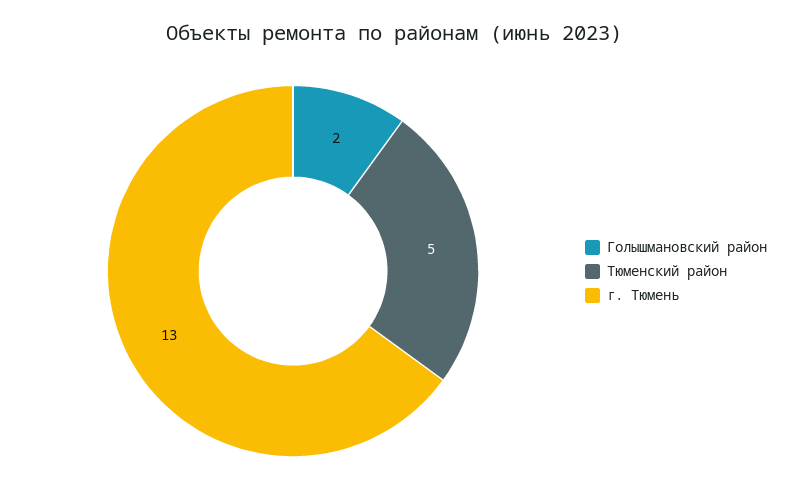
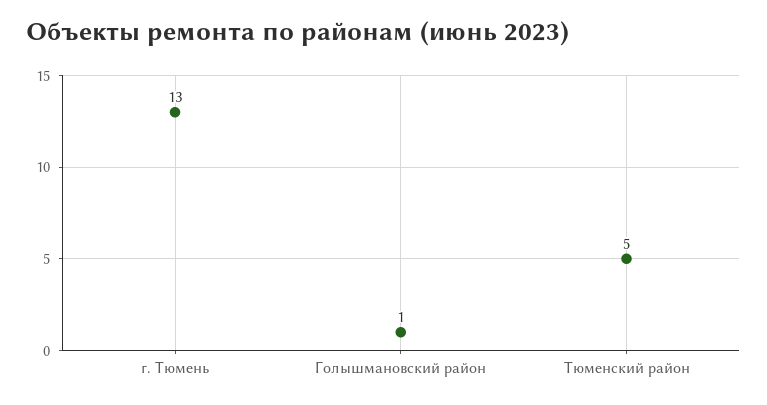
Голышмановский район: 2 -> 1

